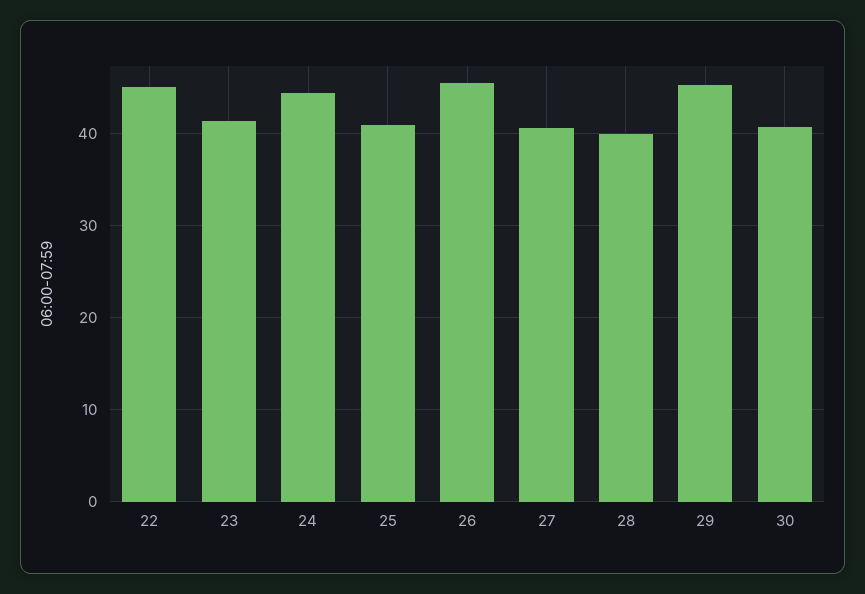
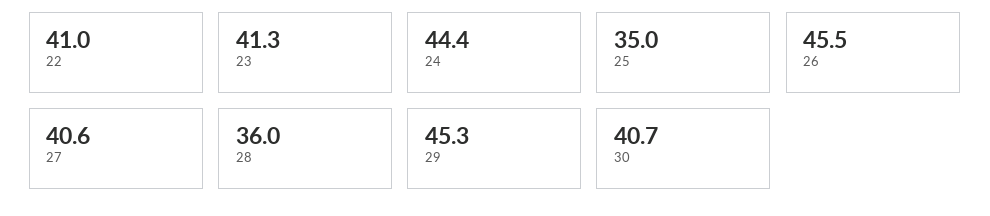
22: 45 -> 41
25: 41 -> 35
28: 40 -> 36

